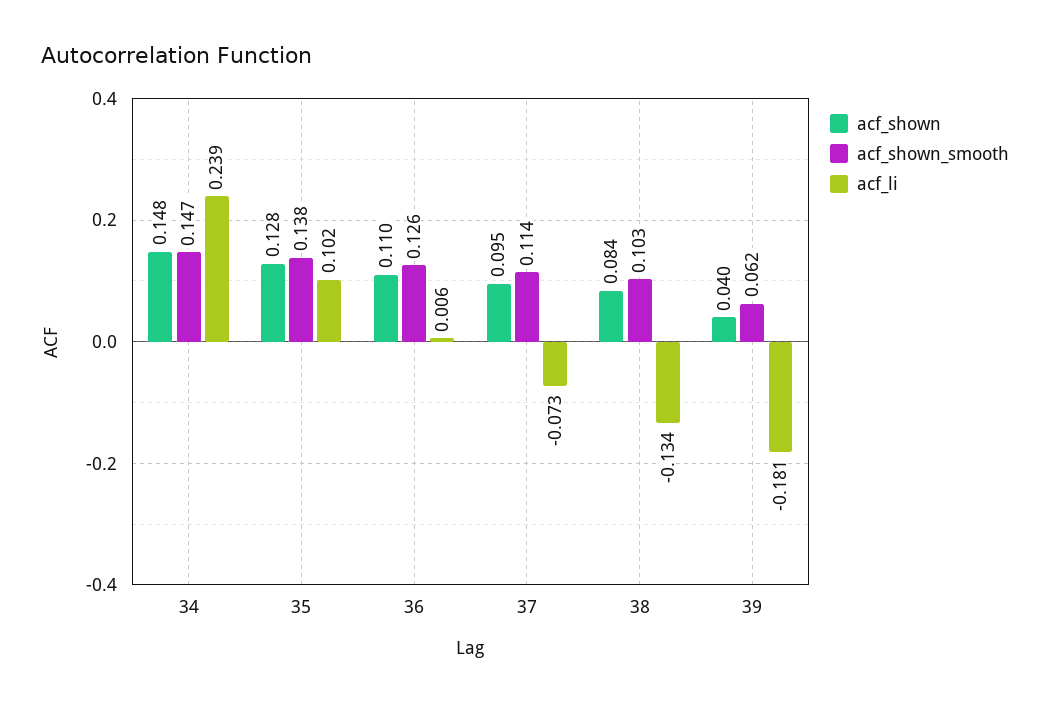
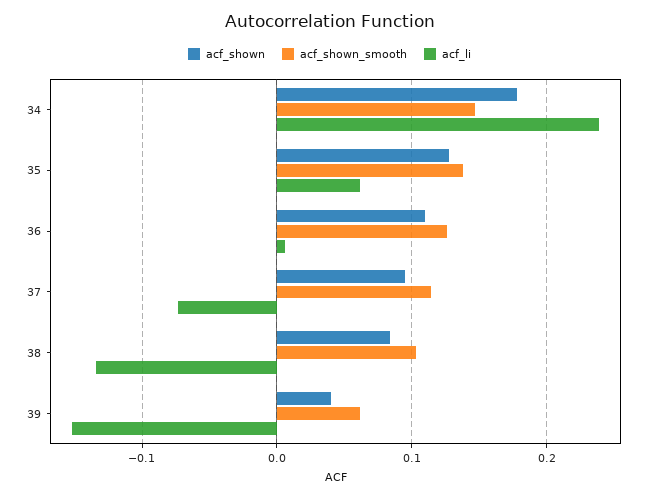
acf_shown, 34: 0.148 -> 0.18
acf_li, 35: 0.102 -> 0.06
acf_li, 39: -0.181 -> -0.15

